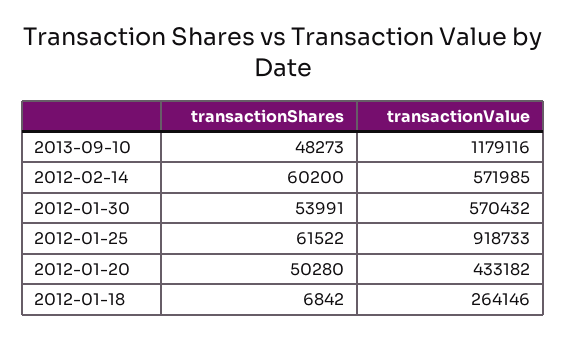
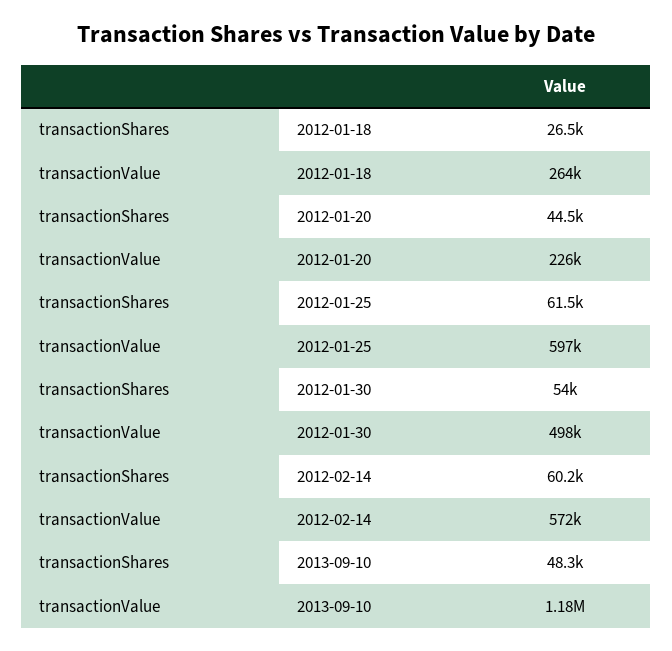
transactionValue, 2012-01-30: 570432 -> 498000
transactionValue, 2012-01-25: 918733 -> 597000
transactionShares, 2012-01-20: 50280 -> 44500
transactionValue, 2012-01-20: 433182 -> 226000
transactionShares, 2012-01-18: 6842 -> 26500

